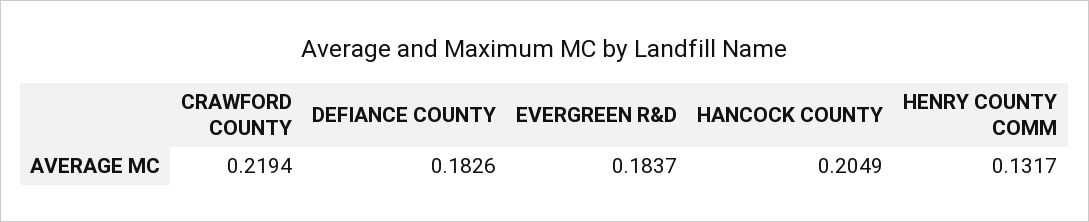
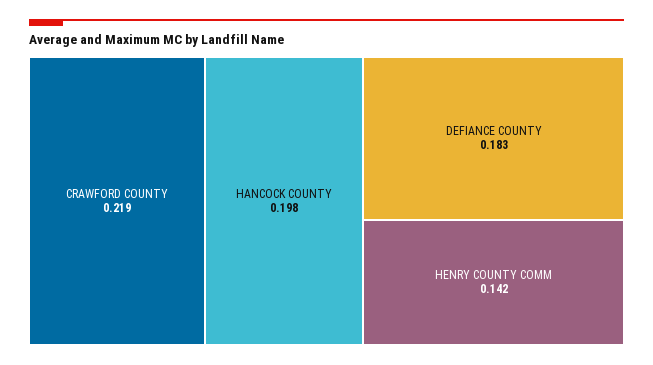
EVERGREEN R&D: 0.1837 -> none
HANCOCK COUNTY: 0.2049 -> 0.198
HENRY COUNTY COMM: 0.1317 -> 0.142

